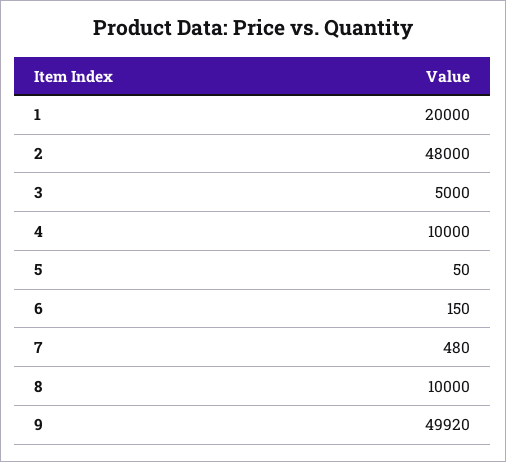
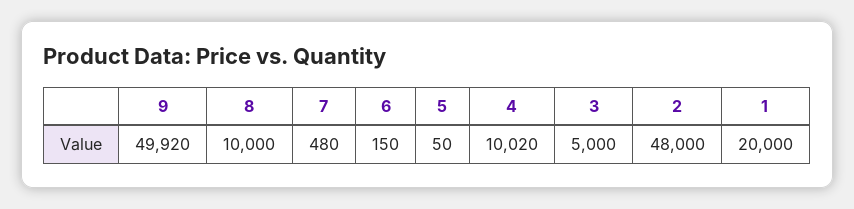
4: 10000 -> 10020

